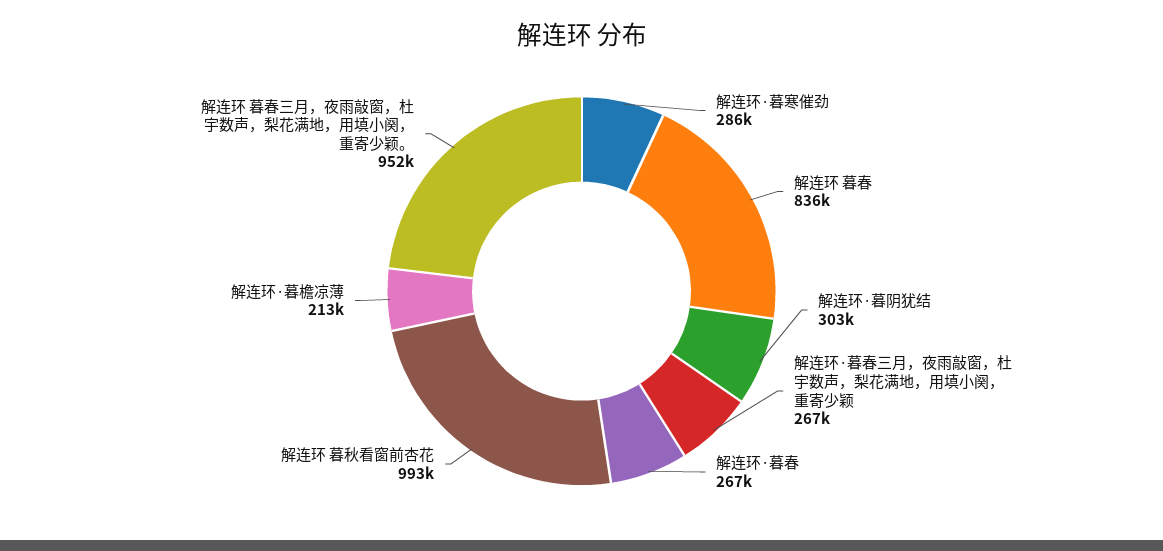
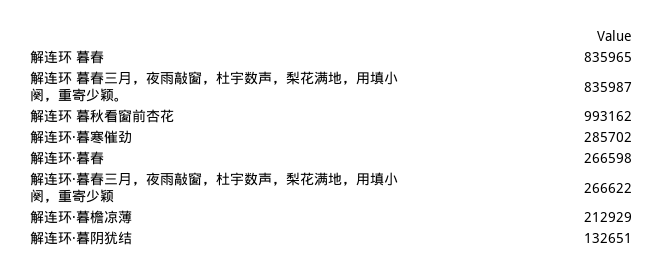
解连环·暮阴犹结: 303000 -> 132651
解连环 暮春三月，夜雨敲窗，杜宇数声，梨花满地，用填小阕，重寄少颖。: 952000 -> 835987

